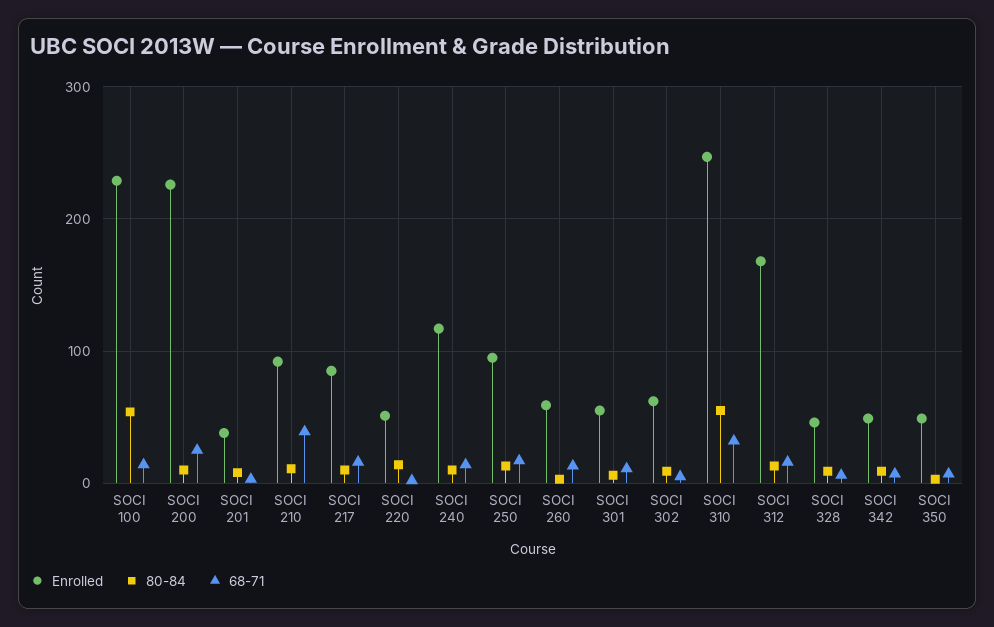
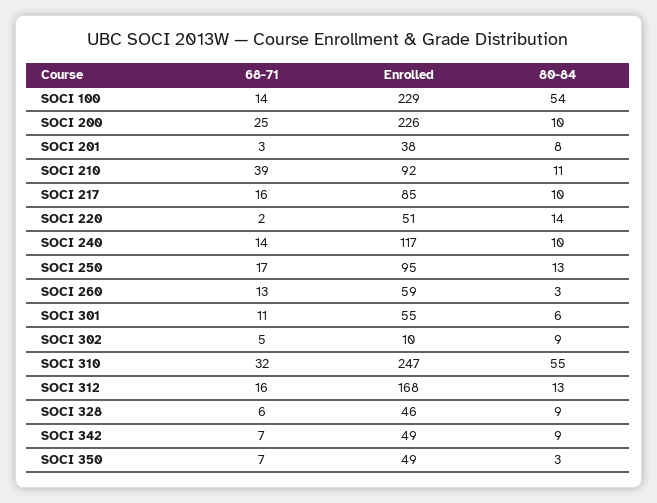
Enrolled, SOCI 302: 60 -> 10

